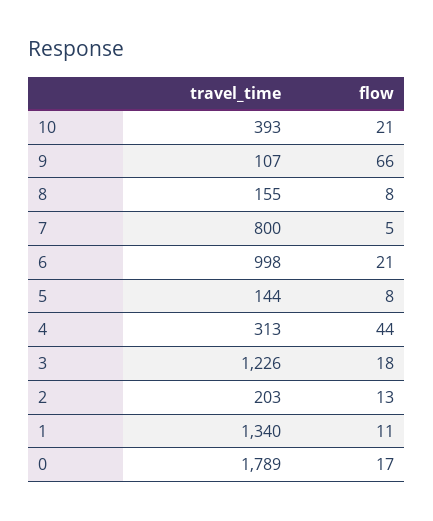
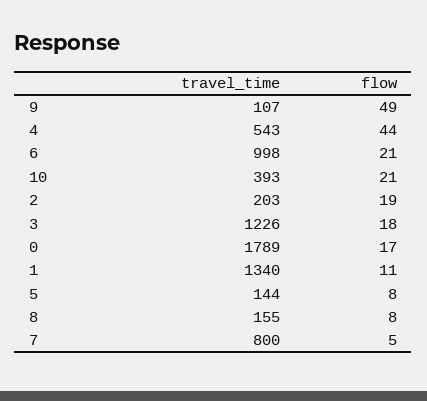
flow, 9: 66 -> 49
travel_time, 4: 313 -> 543
flow, 2: 13 -> 19

